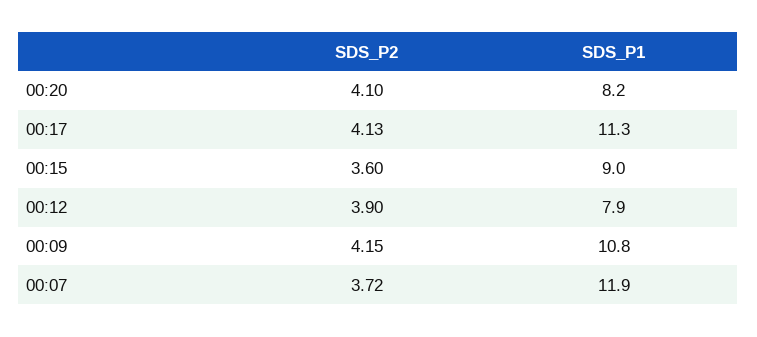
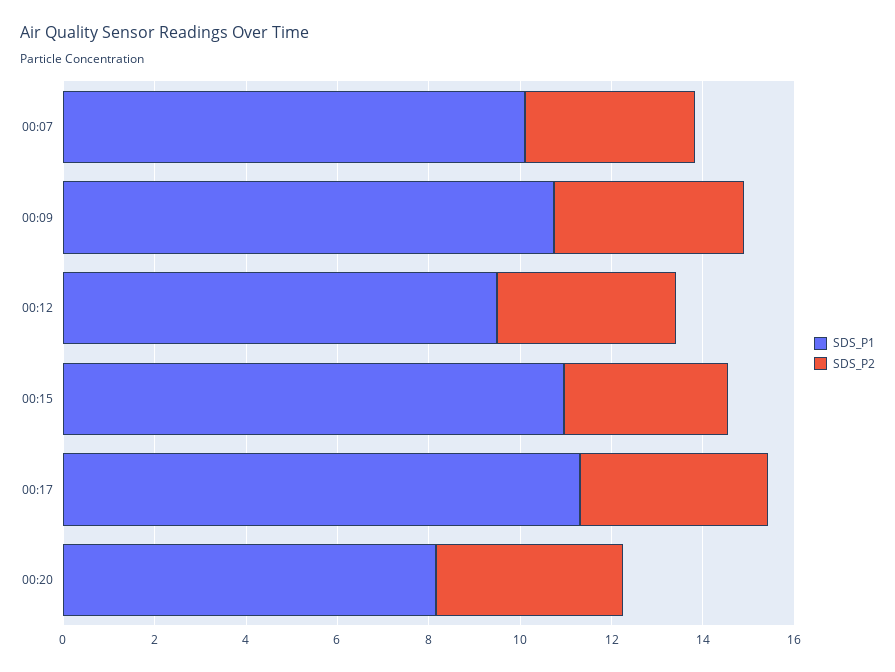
SDS_P1, 00:15: 9 -> 11
SDS_P1, 00:12: 7.9 -> 9.5
SDS_P1, 00:07: 11.9 -> 10

